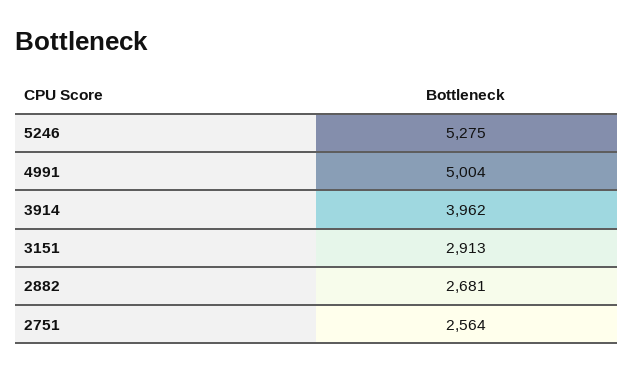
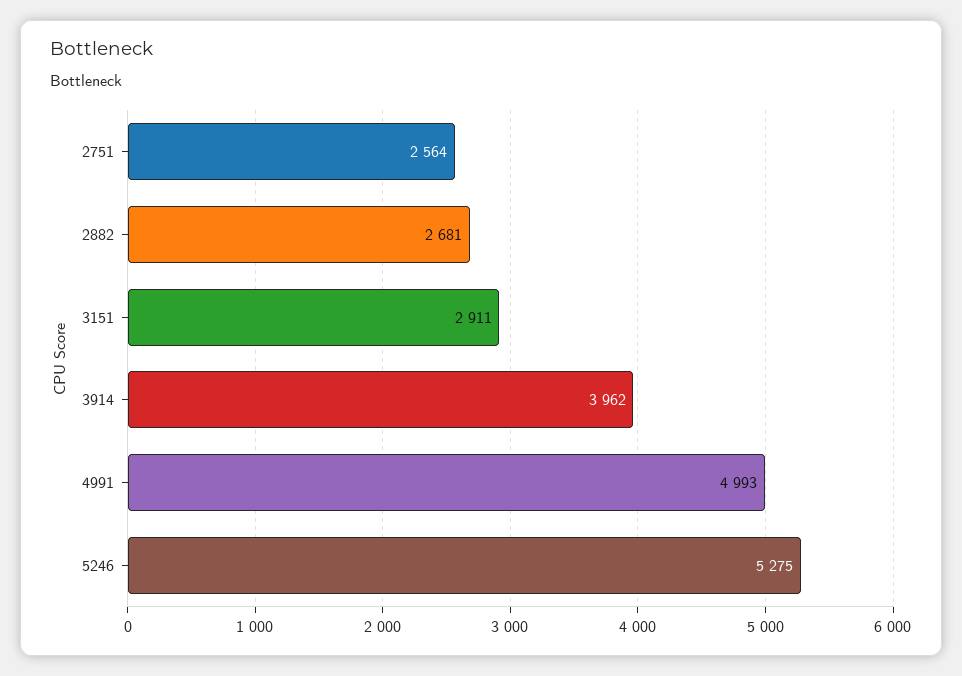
4991: 5004 -> 4993
3151: 2913 -> 2911

